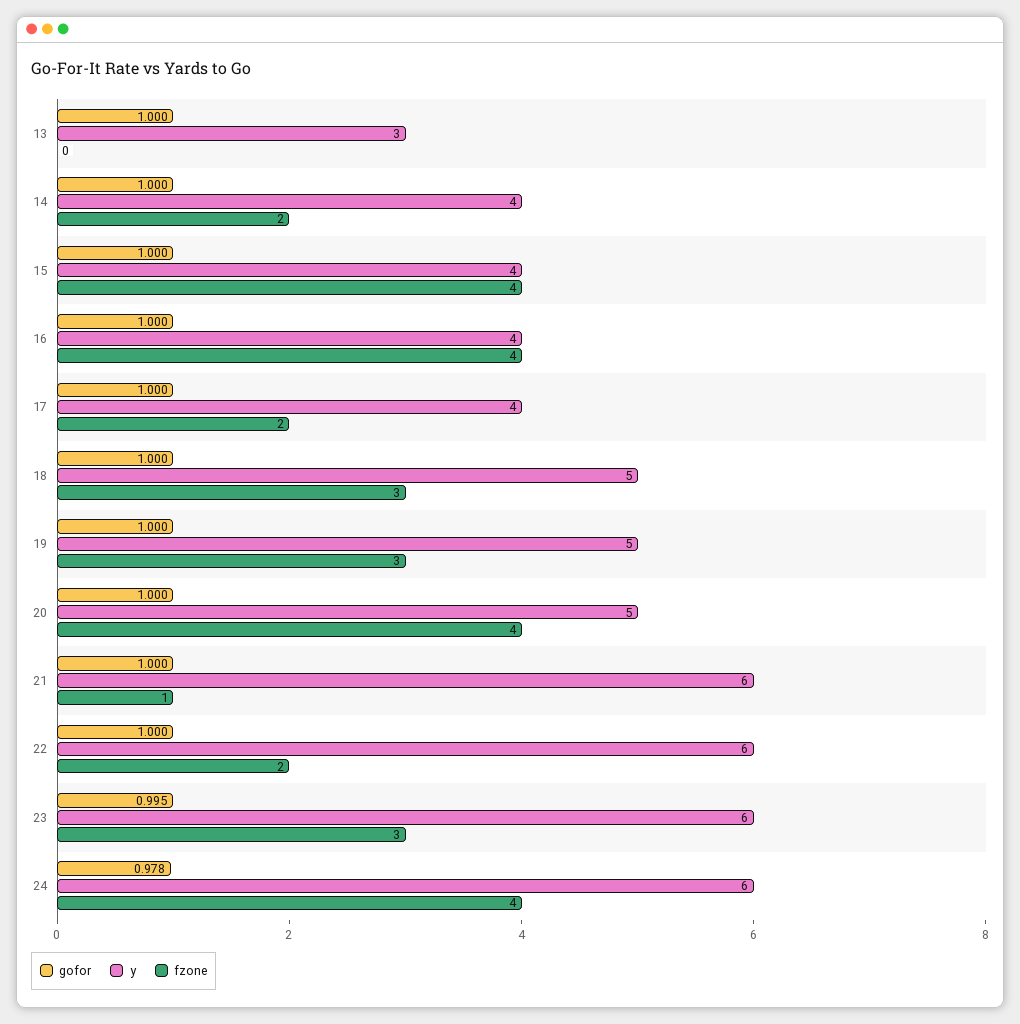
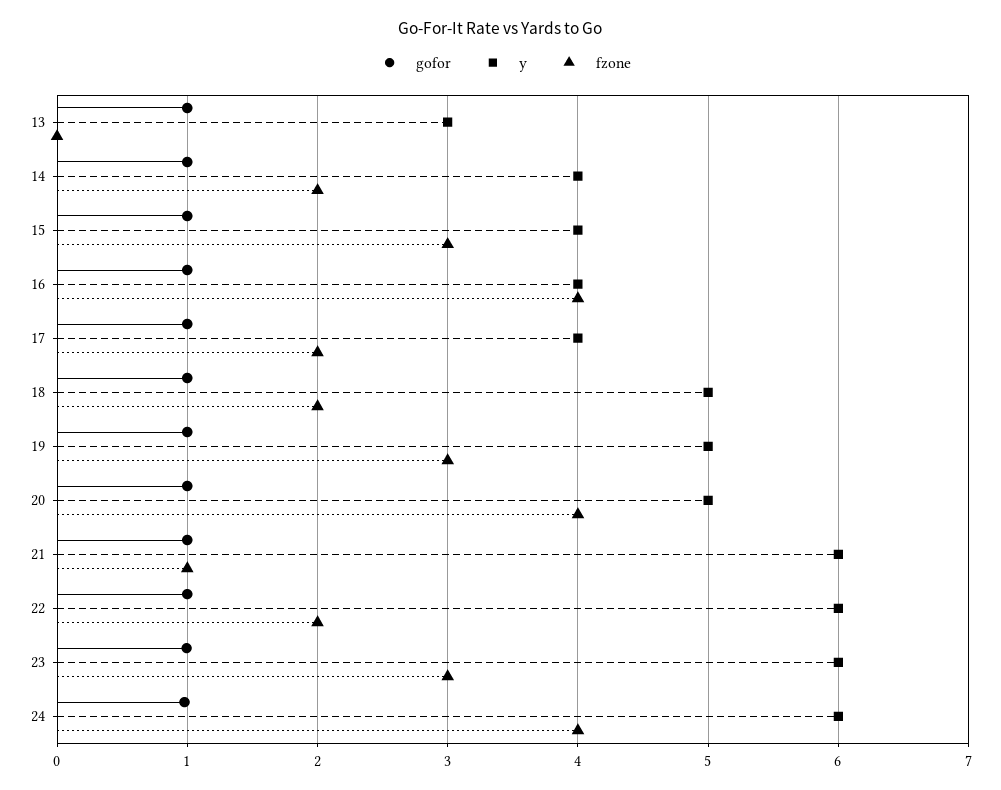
fzone, 15: 4 -> 3
fzone, 18: 3 -> 2

